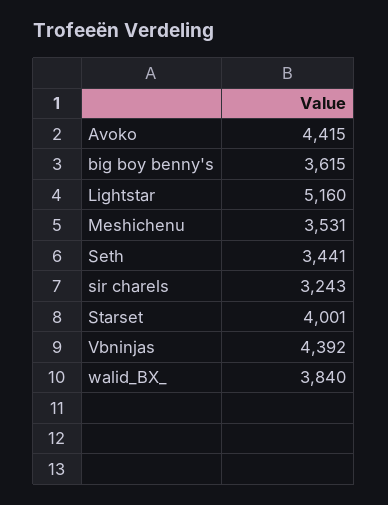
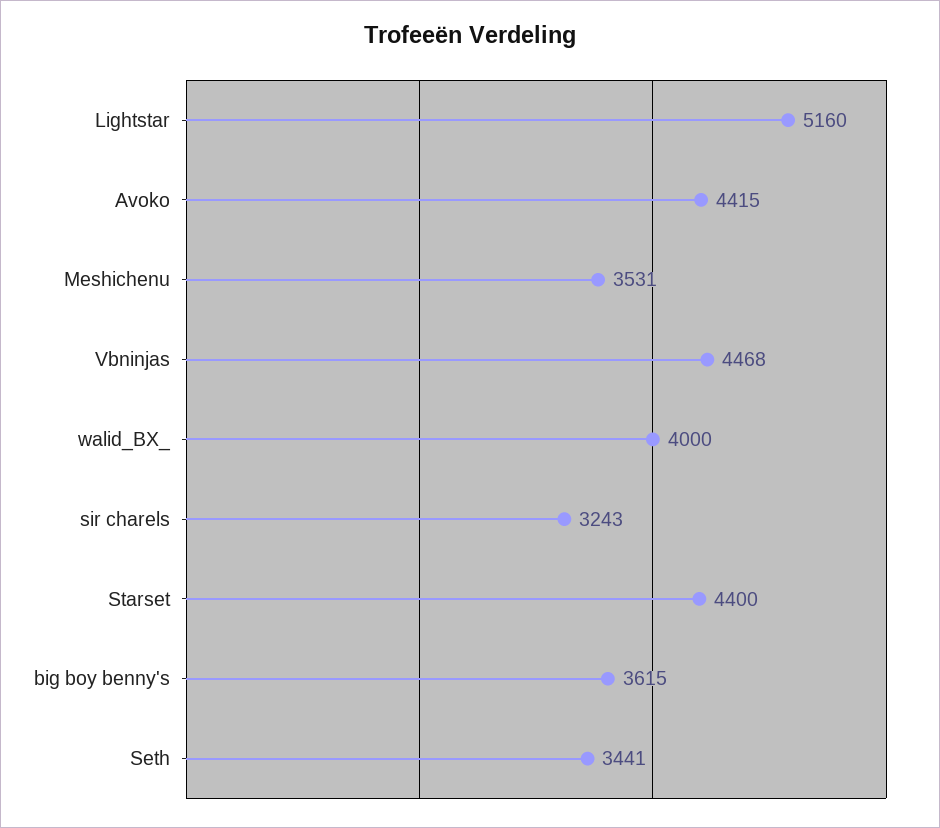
Starset: 4001 -> 4400
Vbninjas: 4392 -> 4468
walid_BX_: 3840 -> 4000

